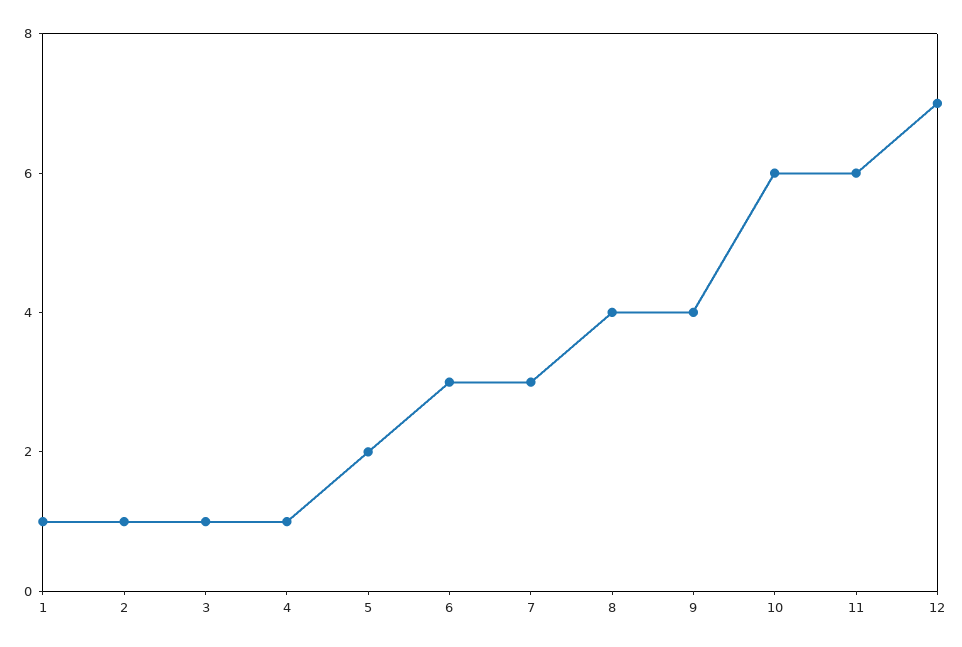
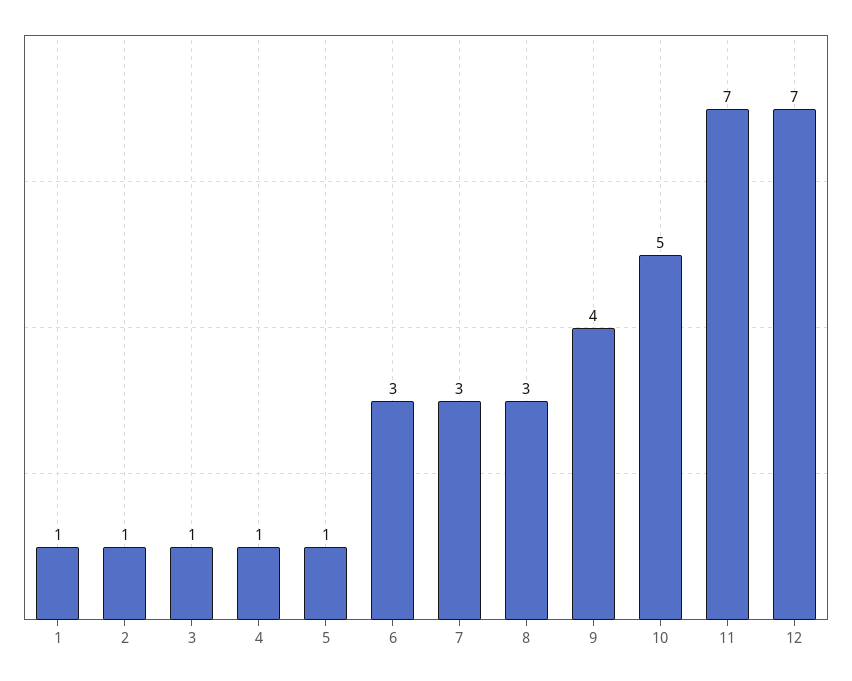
5: 2 -> 1
8: 4 -> 3
10: 6 -> 5
11: 6 -> 7

